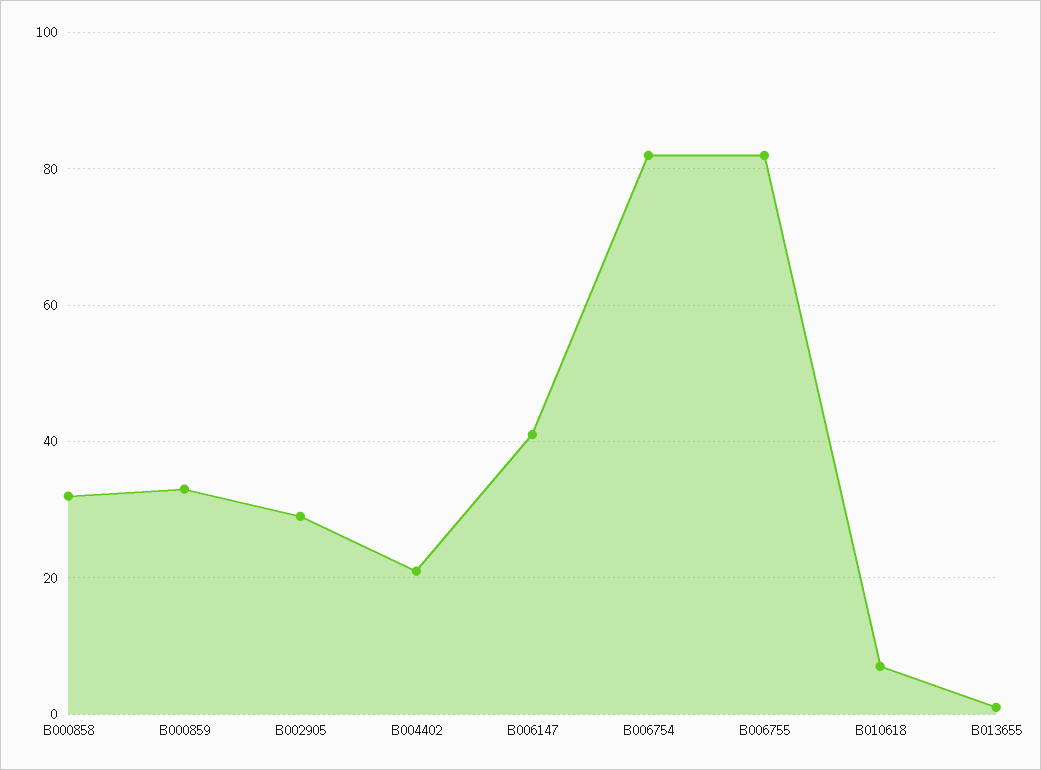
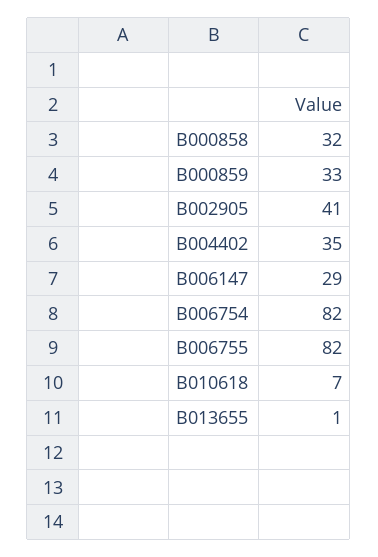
B002905: 30 -> 41
B004402: 20 -> 35
B006147: 40 -> 29

